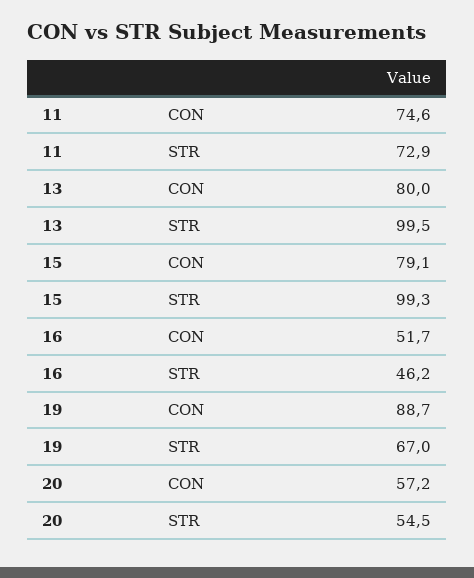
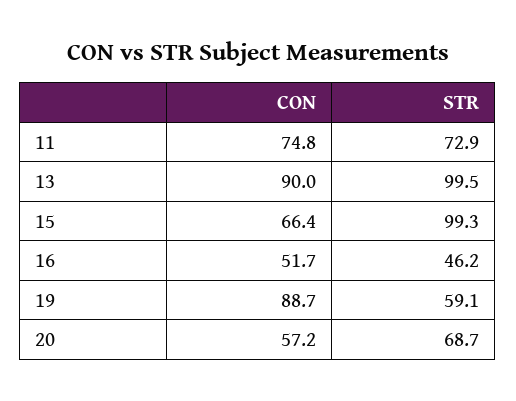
11, CON: 74.6 -> 74.8
13, CON: 80 -> 90
15, CON: 79.1 -> 66.4
19, STR: 67 -> 59.1
20, STR: 54.5 -> 68.7

